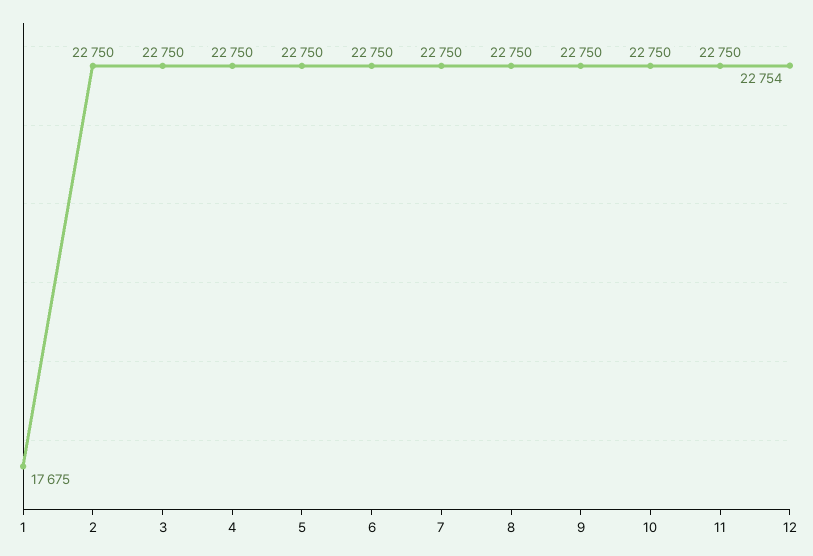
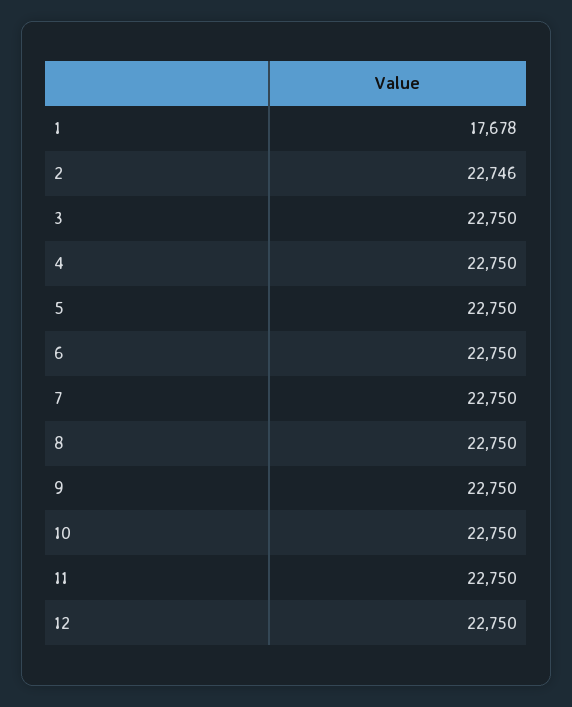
1: 17675 -> 17678
2: 22750 -> 22746
12: 22754 -> 22750

